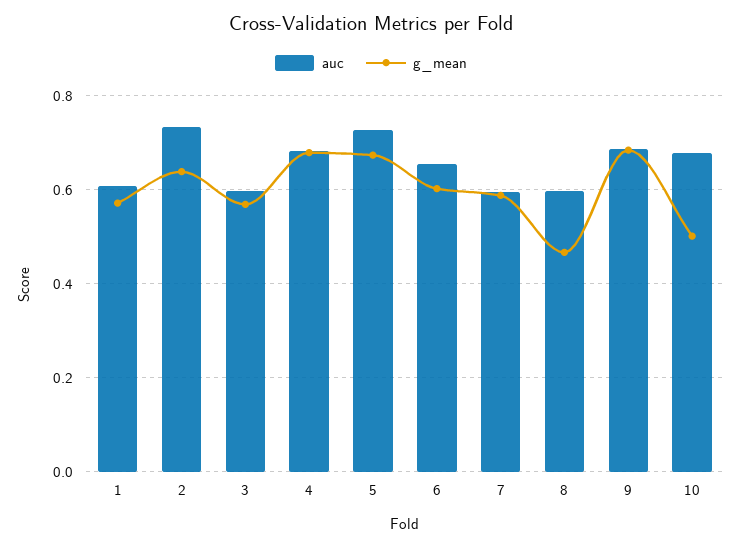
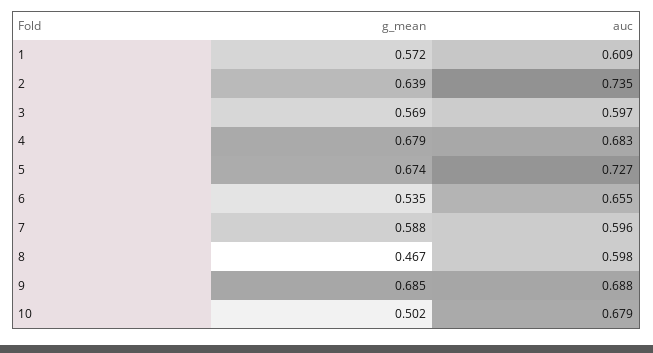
g_mean, 6: 0.6 -> 0.535

